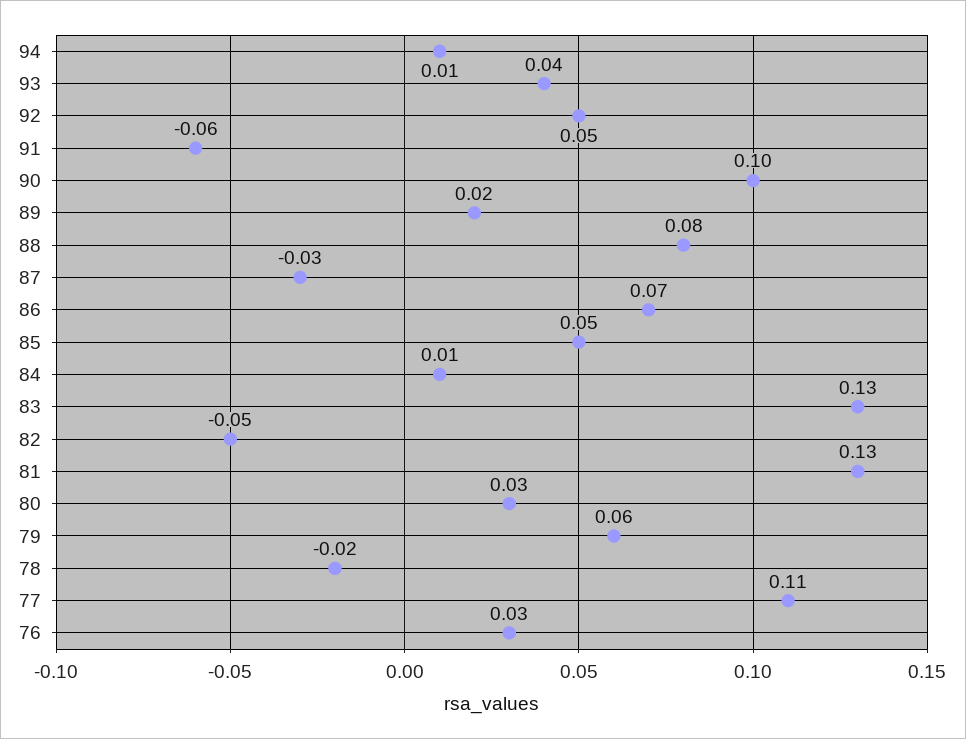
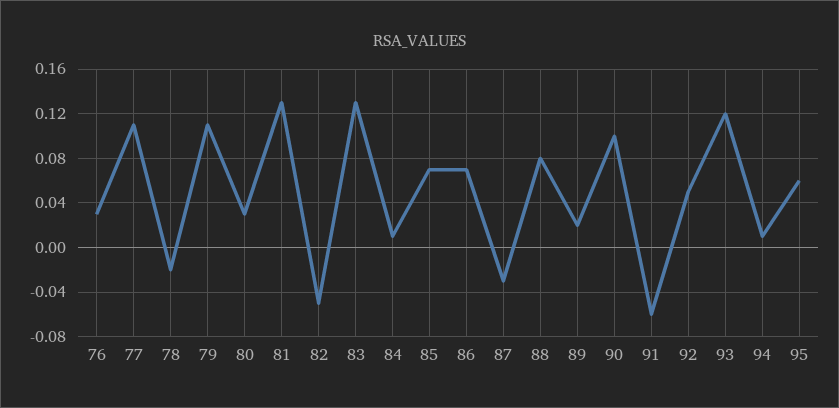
93: 0.04 -> 0.12
85: 0.05 -> 0.07
79: 0.06 -> 0.11
95: none -> 0.06

